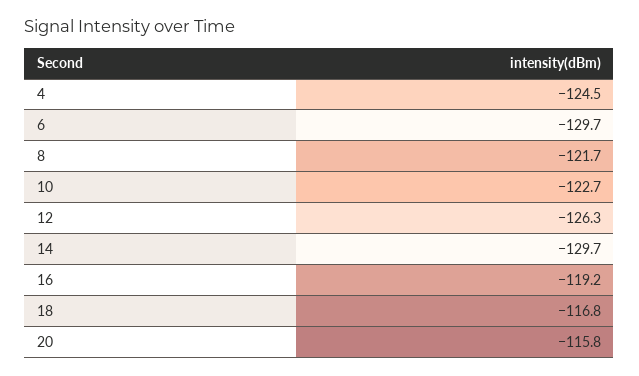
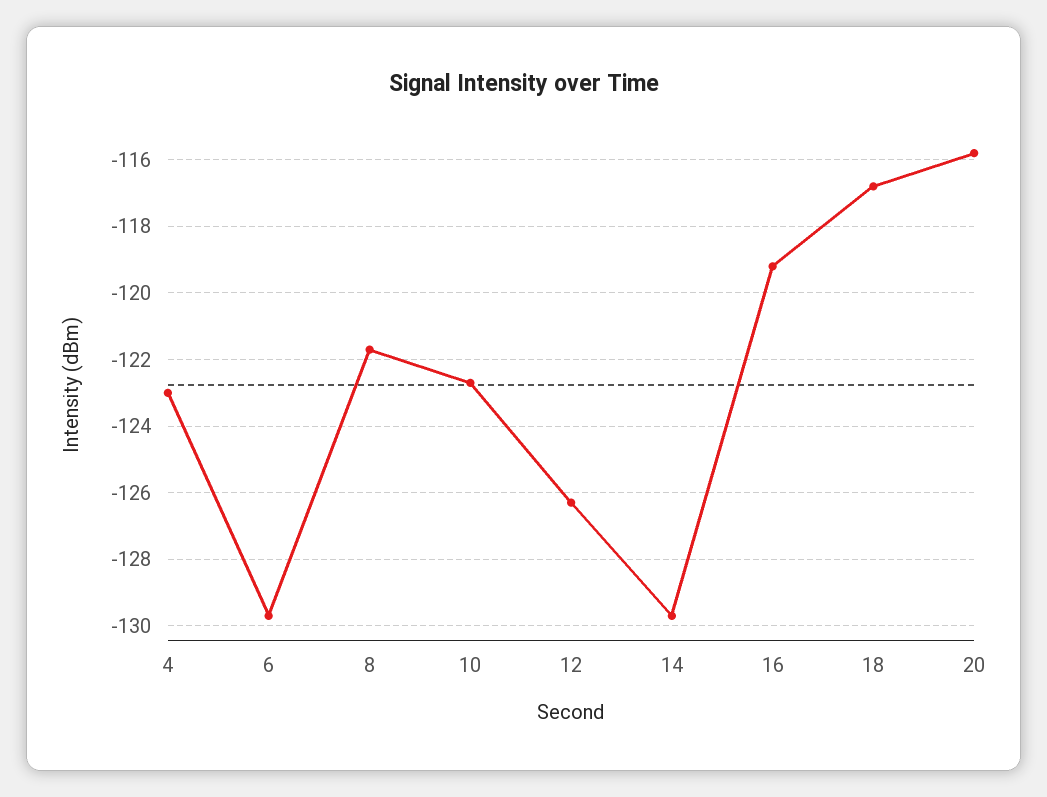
4: -124.5 -> -123

